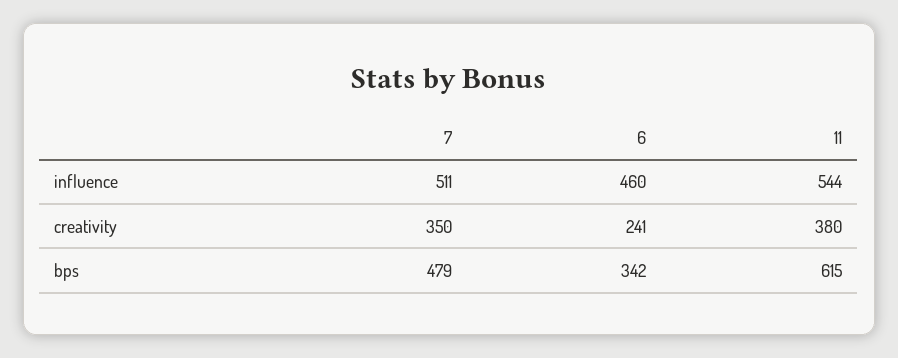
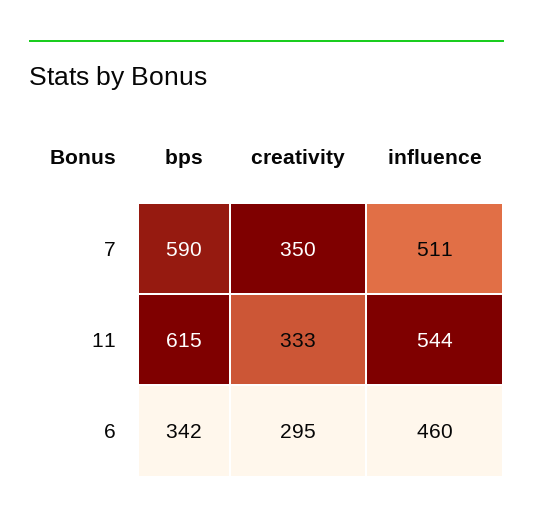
6, creativity: 241 -> 295
11, creativity: 380 -> 333
7, bps: 479 -> 590

